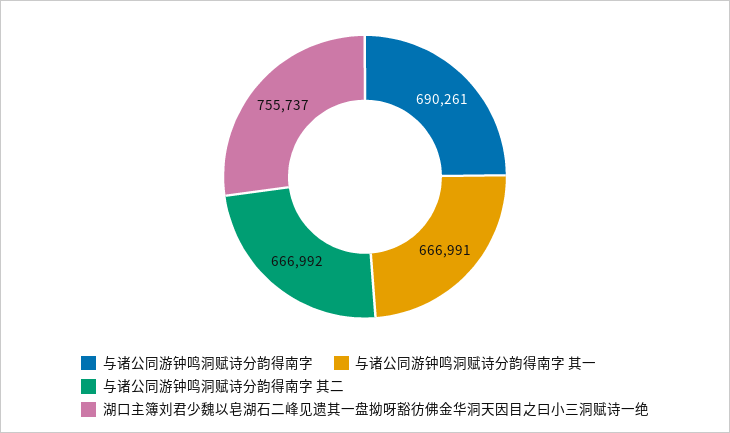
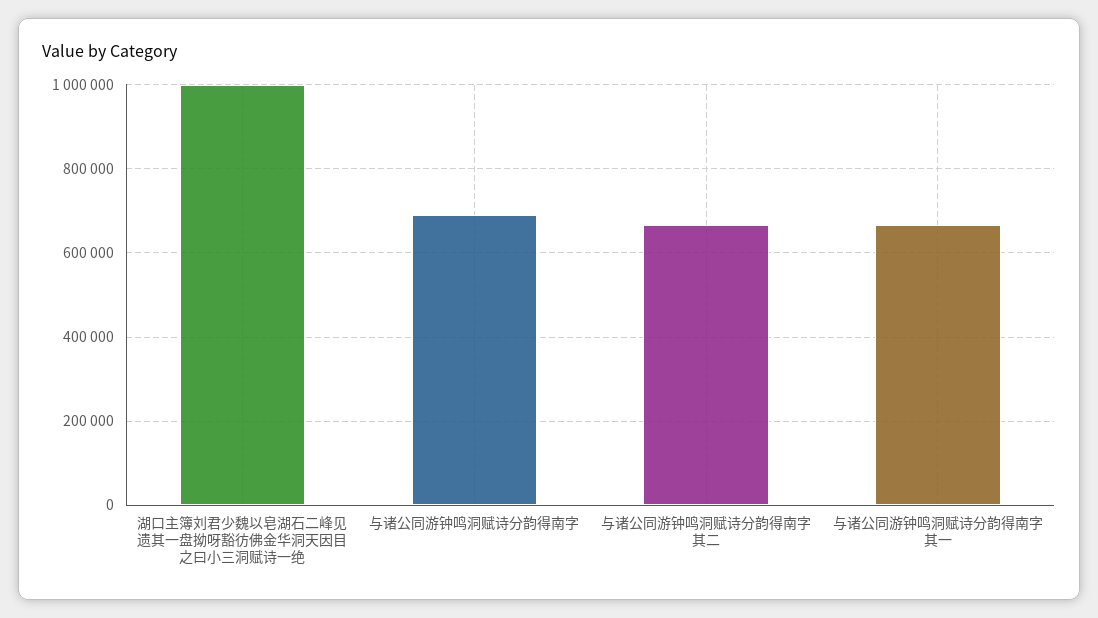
湖口主簿刘君少魏以皂湖石二峰见遗其一盘拗呀豁彷佛金华洞天因目之曰小三洞赋诗一绝: 755737 -> 1000000

